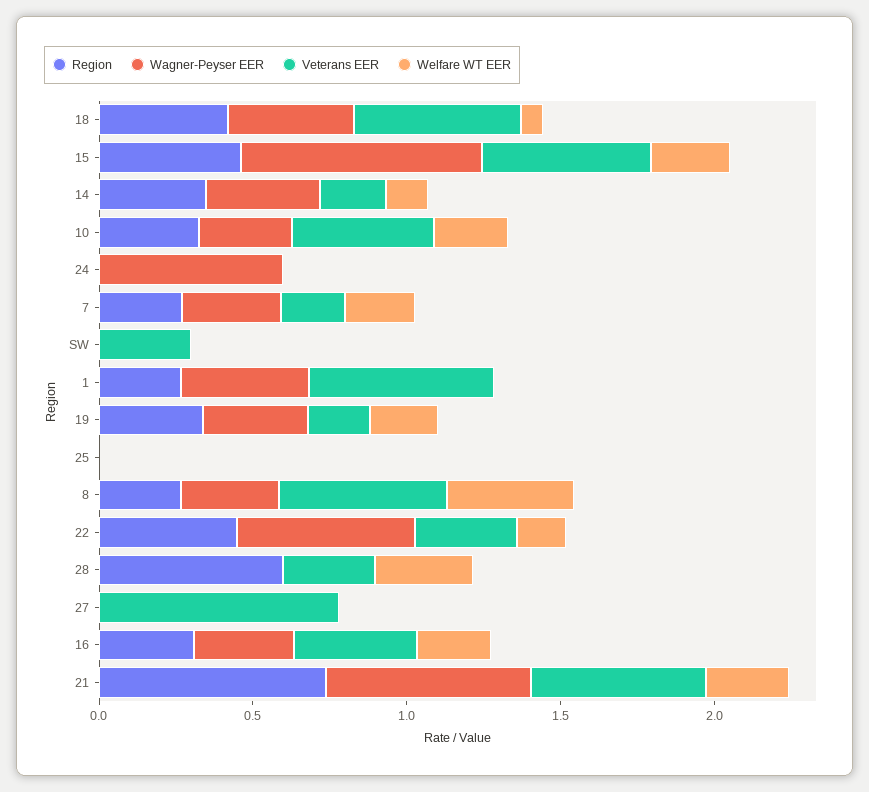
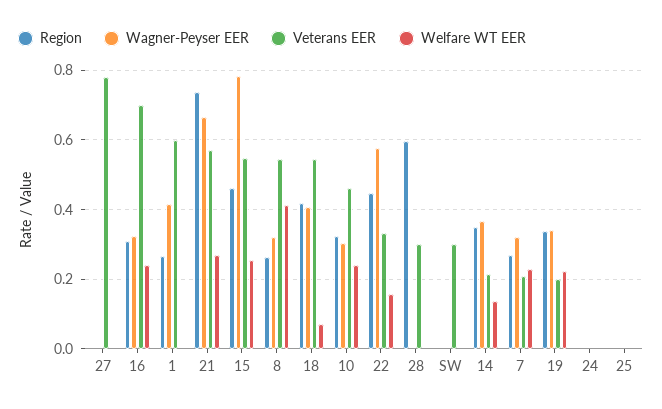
Wagner-Peyser EER, 24: 0.6 -> 0
Welfare WT EER, 28: 0.3 -> 0
Veterans EER, 16: 0.4 -> 0.7

